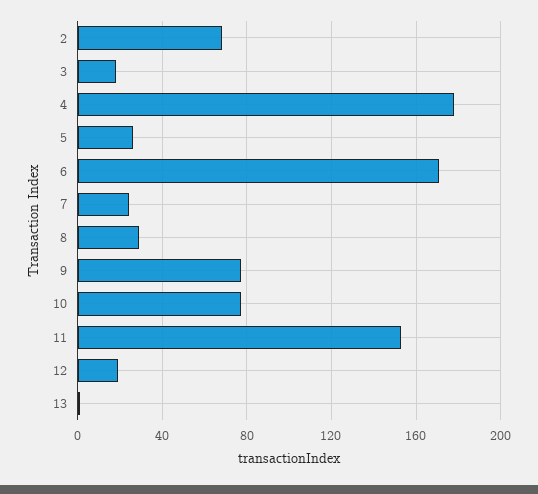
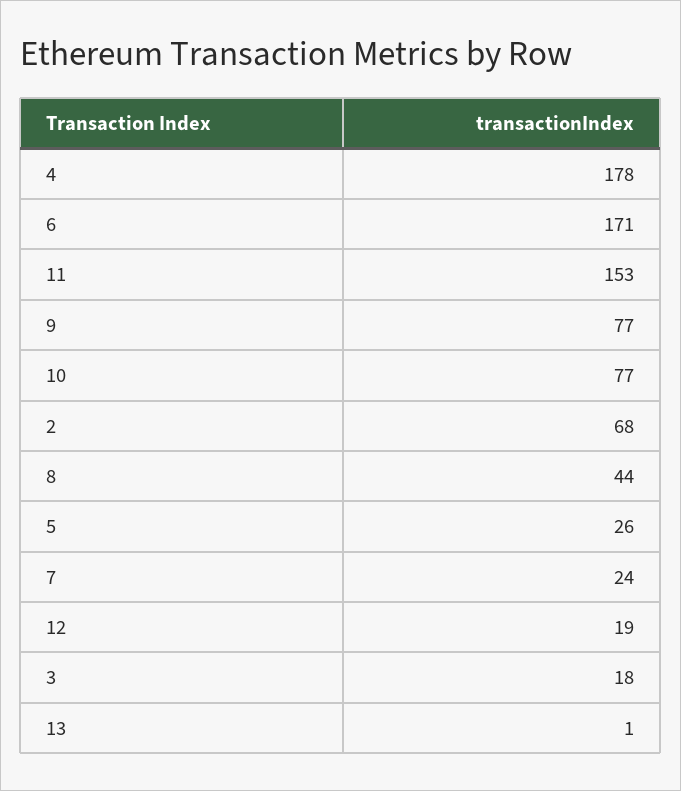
8: 30 -> 44

